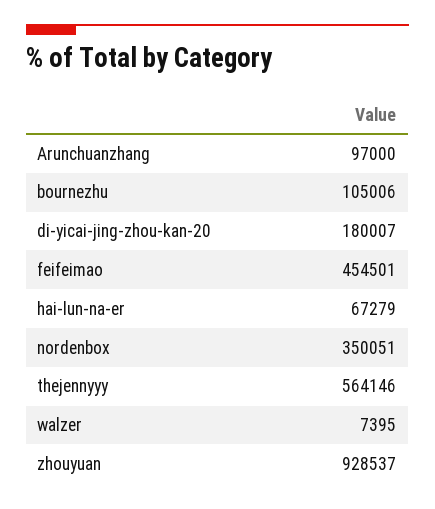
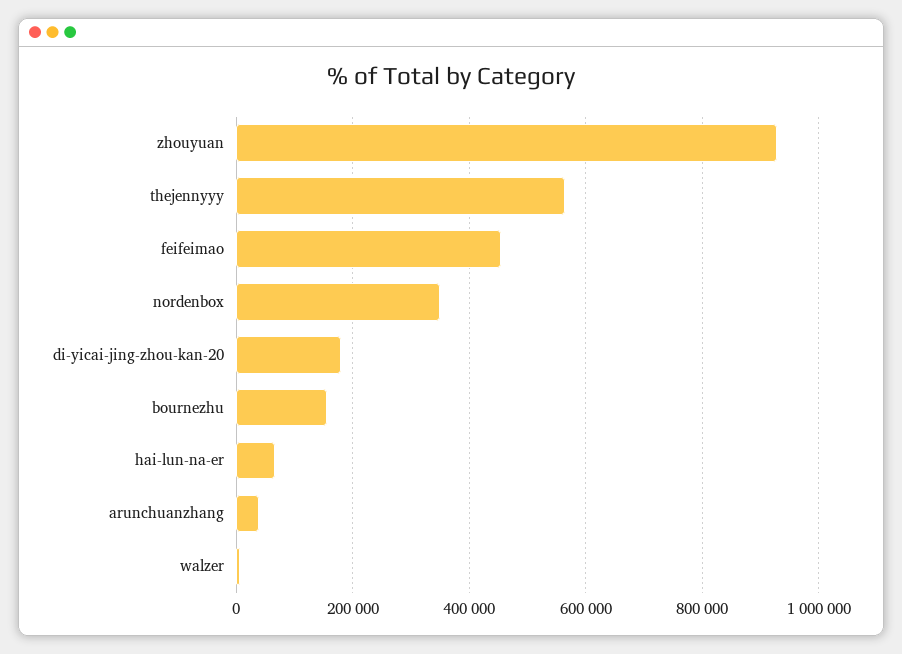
Arunchuanzhang: 97000 -> 40000
bournezhu: 105006 -> 160000

